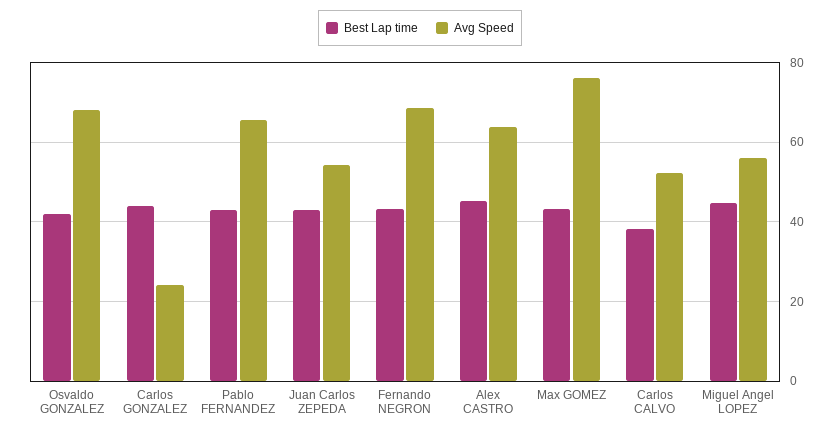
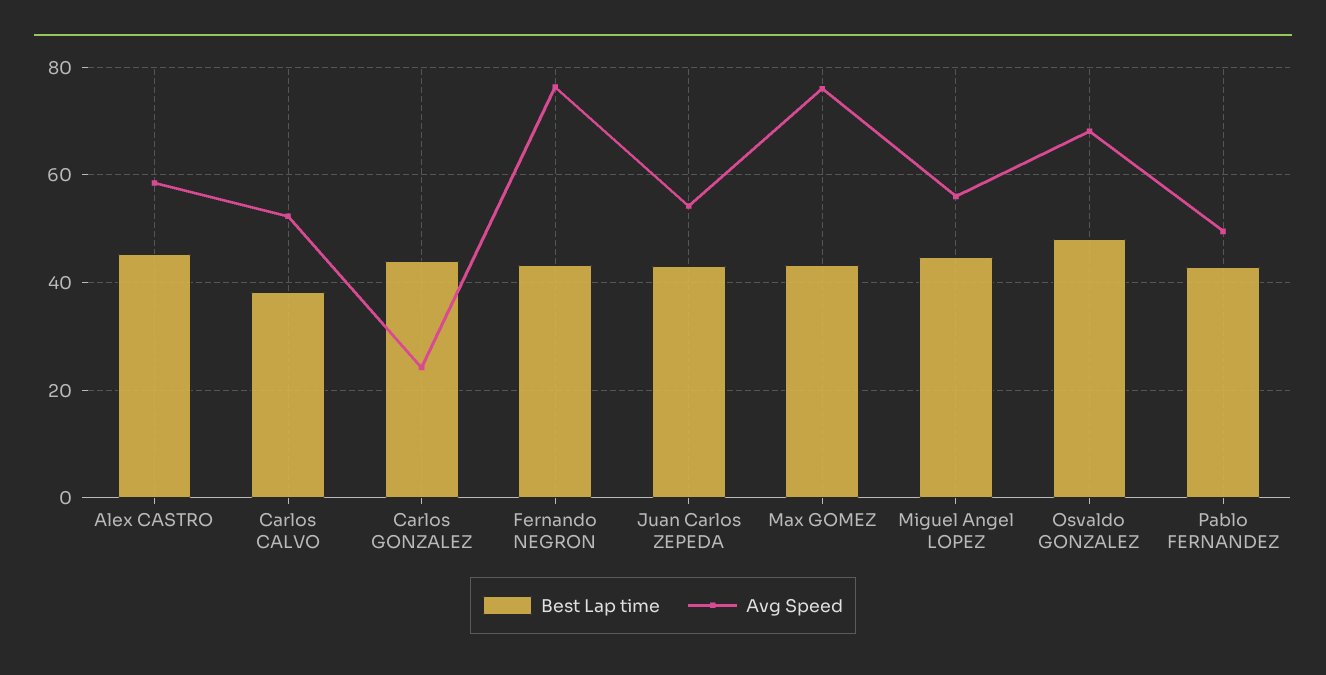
Best Lap time, Osvaldo GONZALEZ: 42 -> 48
Avg Speed, Pablo FERNANDEZ: 66 -> 50
Avg Speed, Fernando NEGRON: 68 -> 76
Avg Speed, Alex CASTRO: 64 -> 58

